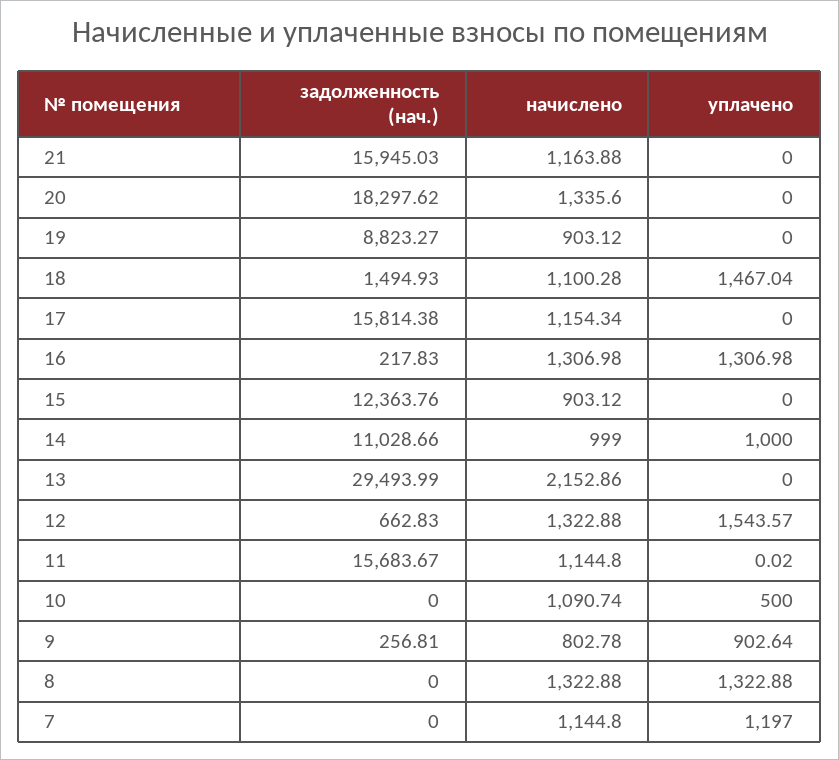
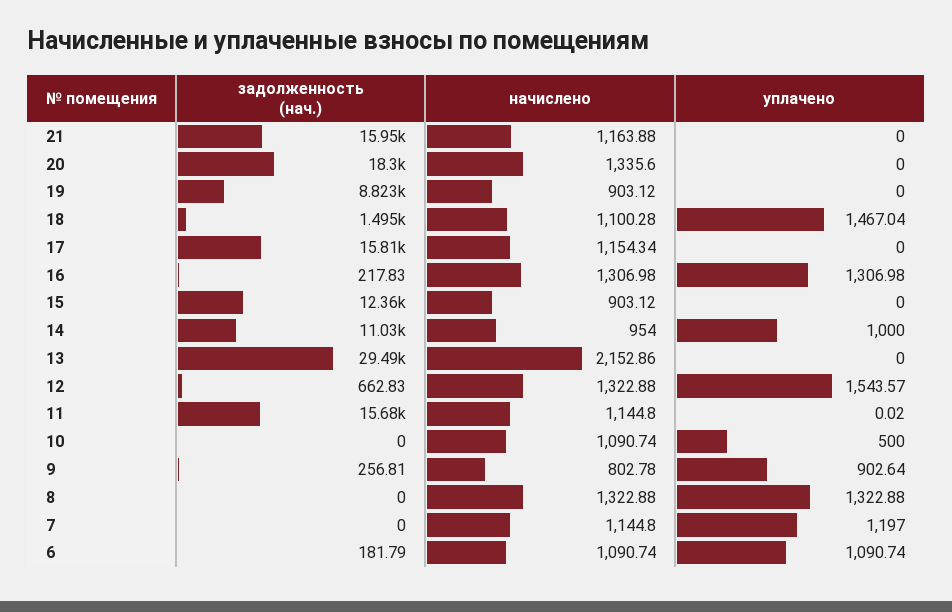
начислено, 14: 999 -> 954
задолженность (нач.), 6: none -> 181.79
начислено, 6: none -> 1090.74
уплачено, 6: none -> 1090.74

